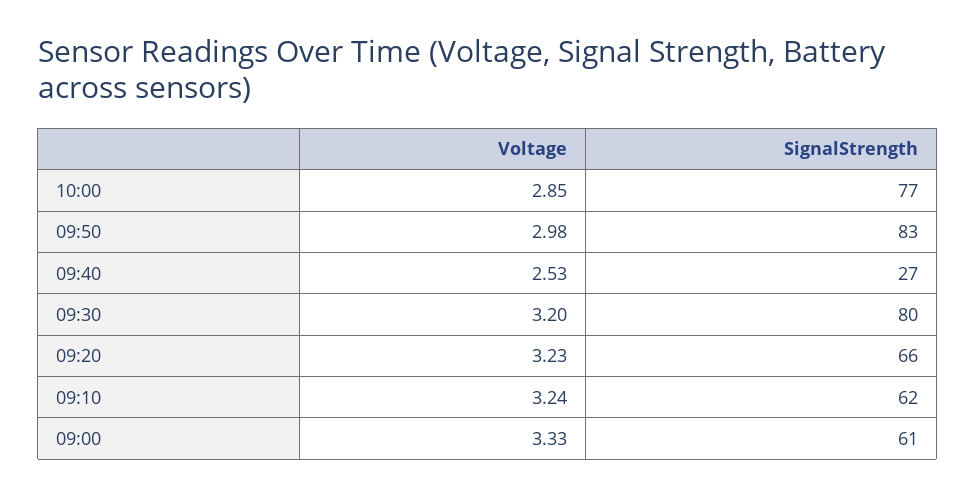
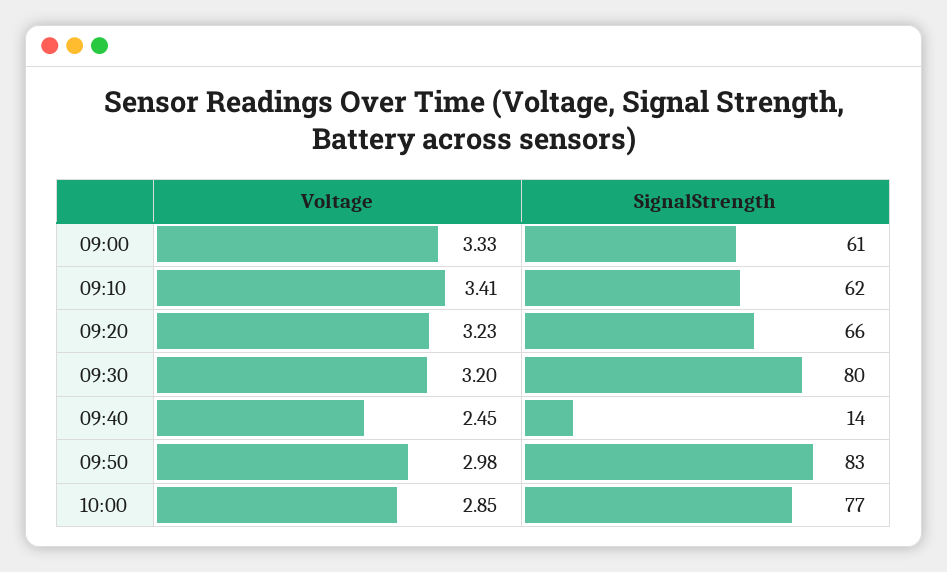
Voltage, 09:40: 2.53 -> 2.45
SignalStrength, 09:40: 27 -> 14
Voltage, 09:10: 3.24 -> 3.41

